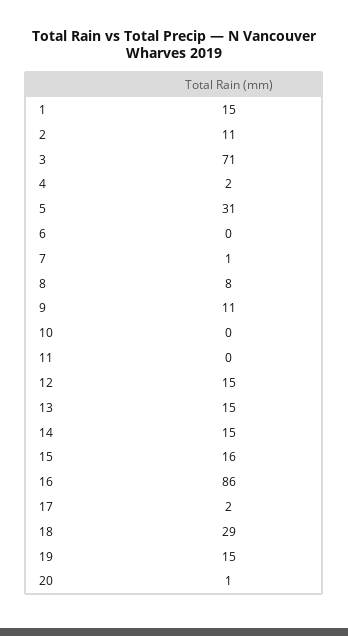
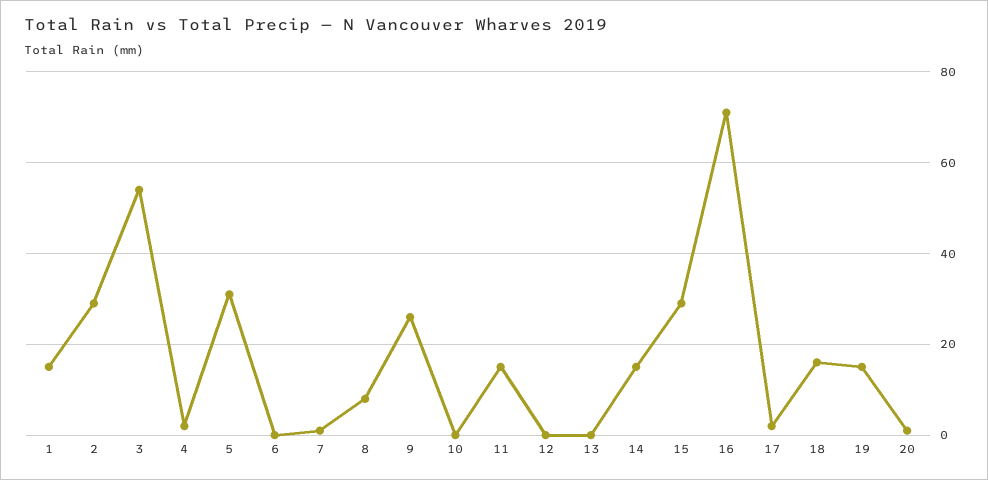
2: 11 -> 30
3: 71 -> 55
9: 11 -> 25
11: 0 -> 15
12: 15 -> 0
13: 15 -> 0
15: 16 -> 30
16: 86 -> 70
18: 29 -> 15

